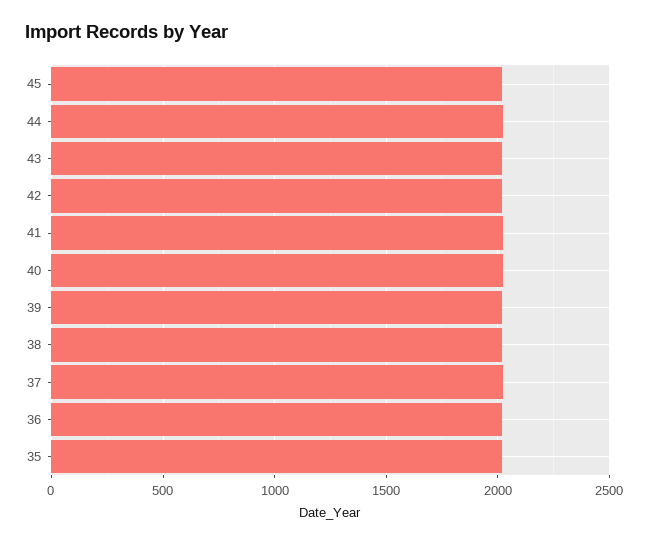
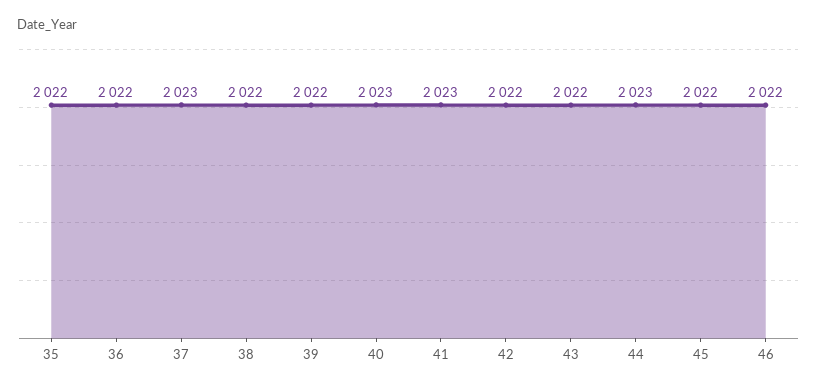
46: none -> 2022

